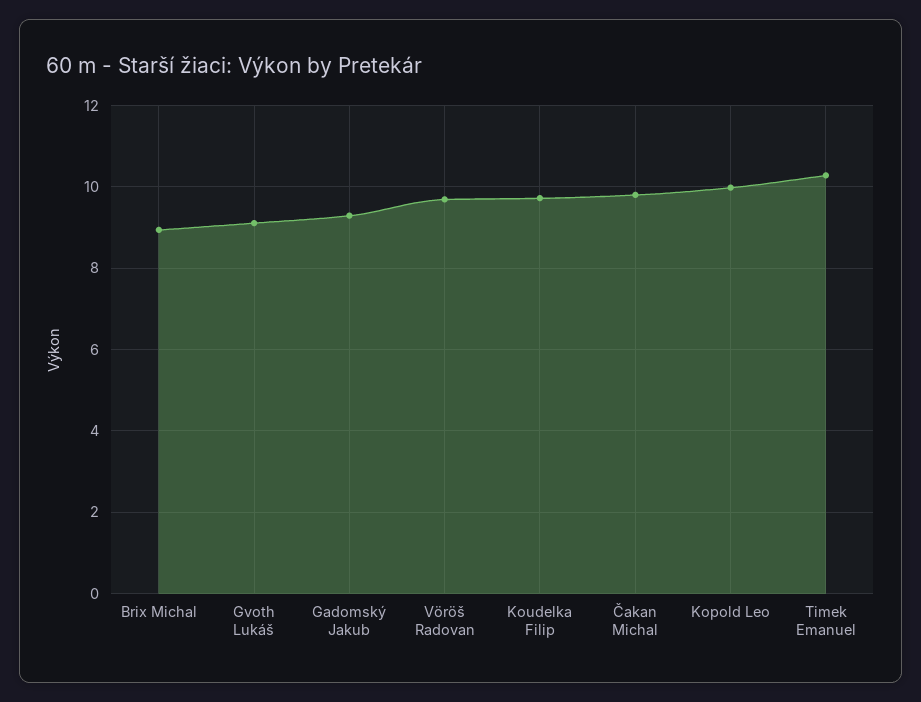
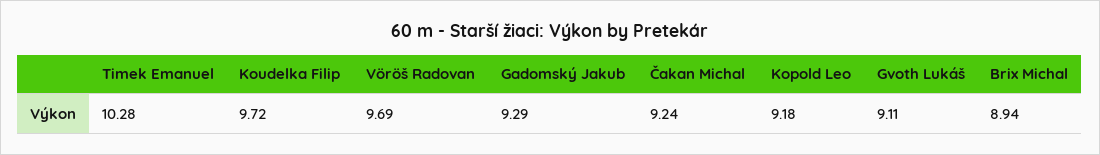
Čakan Michal: 9.8 -> 9.24
Kopold Leo: 10 -> 9.18

